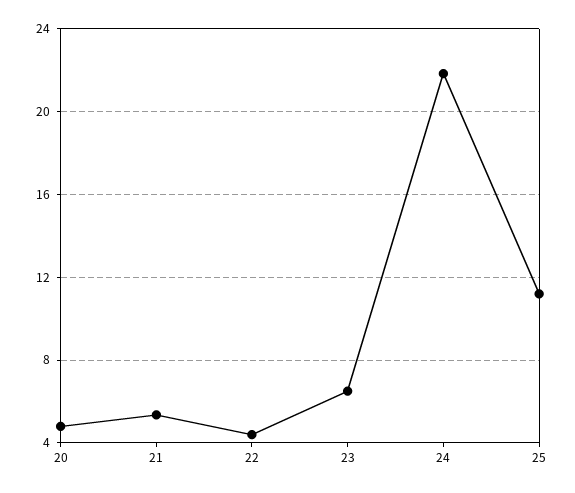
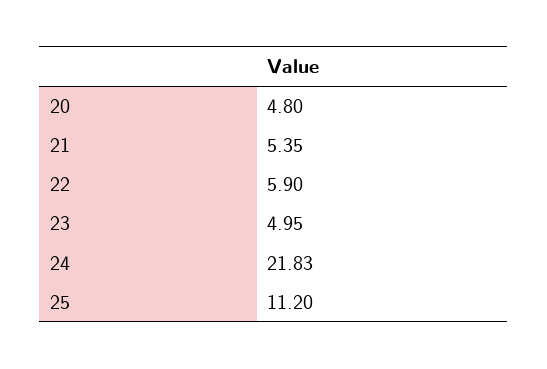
22: 4.5 -> 5.9
23: 6.5 -> 4.95

